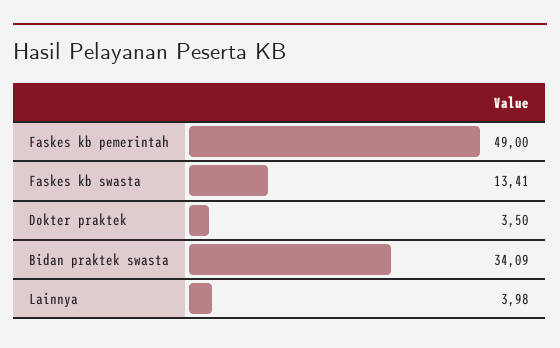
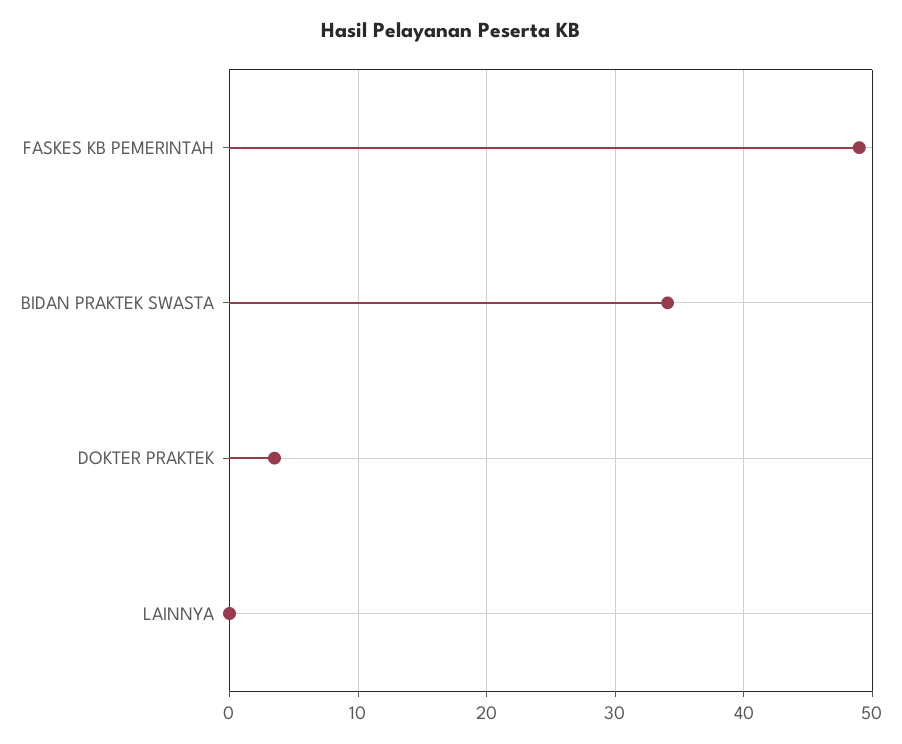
Faskes kb swasta: 13.41 -> none
Lainnya: 3.98 -> 0

